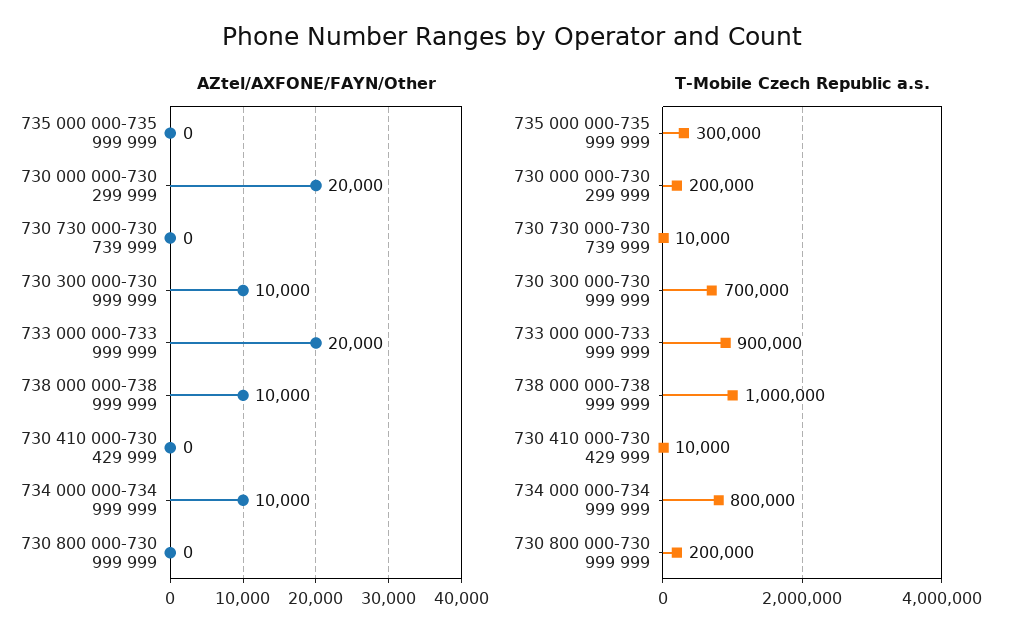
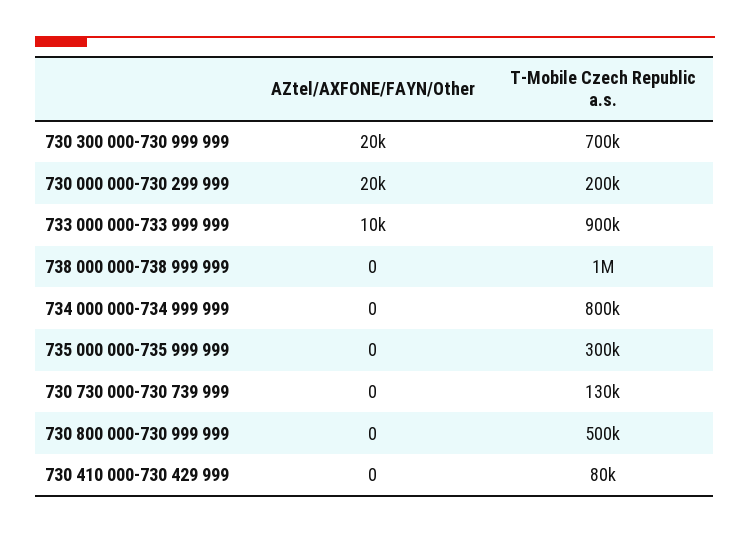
AZtel/AXFONE/FAYN/Other, 730 300 000-730 999 999: 10000 -> 20000
AZtel/AXFONE/FAYN/Other, 733 000 000-733 999 999: 20000 -> 10000
AZtel/AXFONE/FAYN/Other, 738 000 000-738 999 999: 10000 -> 0
AZtel/AXFONE/FAYN/Other, 734 000 000-734 999 999: 10000 -> 0
T-Mobile Czech Republic a.s., 730 730 000-730 739 999: 10000 -> 130000
T-Mobile Czech Republic a.s., 730 410 000-730 429 999: 10000 -> 80000
T-Mobile Czech Republic a.s., 730 800 000-730 999 999: 200000 -> 500000

